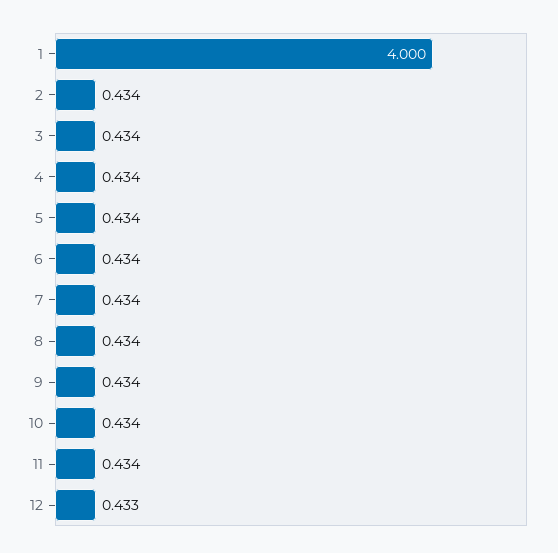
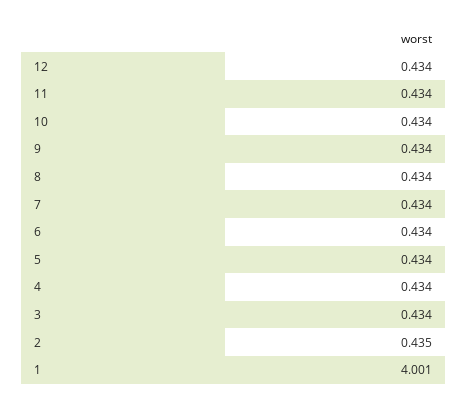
1: 4 -> 4.001
2: 0.434 -> 0.435
12: 0.433 -> 0.434

